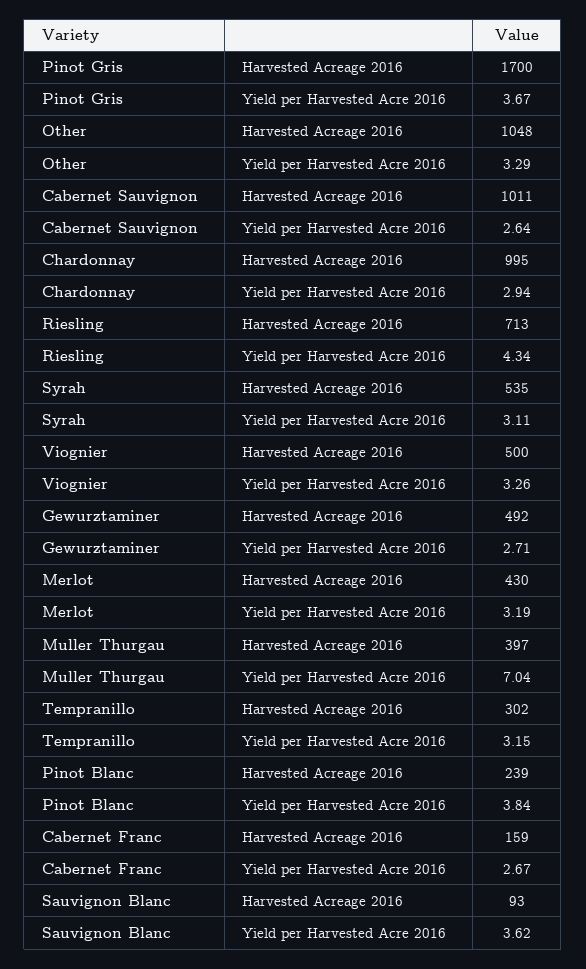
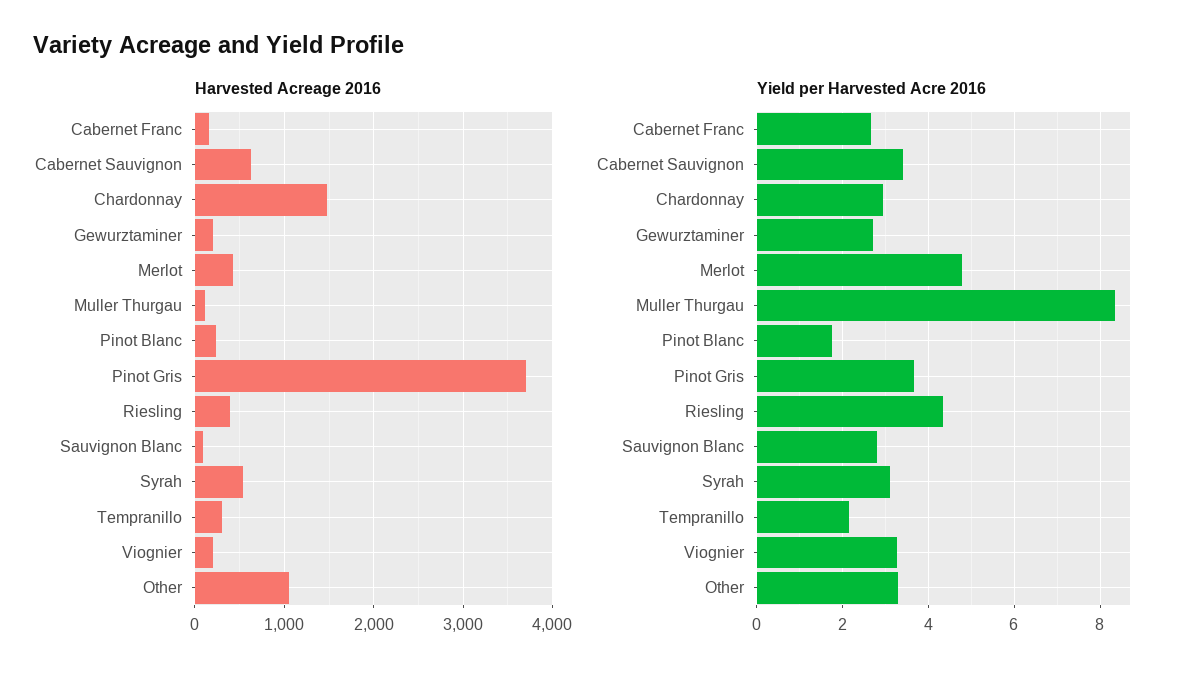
Harvested Acreage 2016, Pinot Gris: 1700 -> 3700
Harvested Acreage 2016, Cabernet Sauvignon: 1011 -> 600
Yield per Harvested Acre 2016, Cabernet Sauvignon: 2.64 -> 3.4
Harvested Acreage 2016, Chardonnay: 995 -> 1500
Harvested Acreage 2016, Riesling: 713 -> 400
Harvested Acreage 2016, Viognier: 500 -> 200
Harvested Acreage 2016, Gewurztaminer: 492 -> 200
Yield per Harvested Acre 2016, Merlot: 3.19 -> 4.8
Harvested Acreage 2016, Muller Thurgau: 397 -> 100
Yield per Harvested Acre 2016, Muller Thurgau: 7.04 -> 8.4
Yield per Harvested Acre 2016, Tempranillo: 3.15 -> 2.2
Yield per Harvested Acre 2016, Pinot Blanc: 3.84 -> 1.8
Yield per Harvested Acre 2016, Sauvignon Blanc: 3.62 -> 2.8

